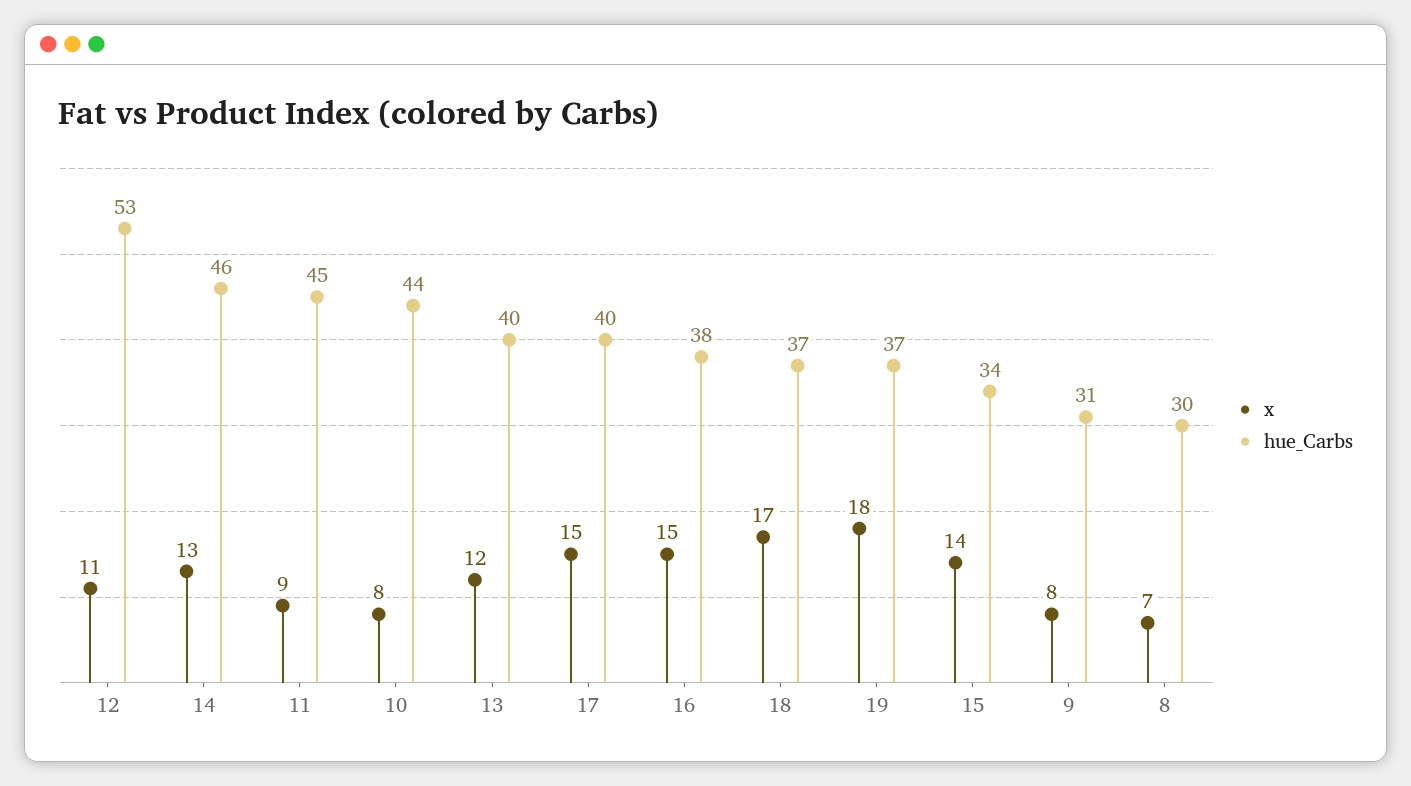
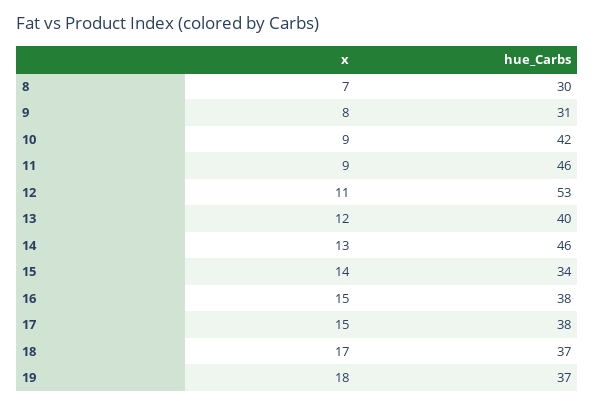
hue_Carbs, 11: 45 -> 46
x, 10: 8 -> 9
hue_Carbs, 10: 44 -> 42
hue_Carbs, 17: 40 -> 38

